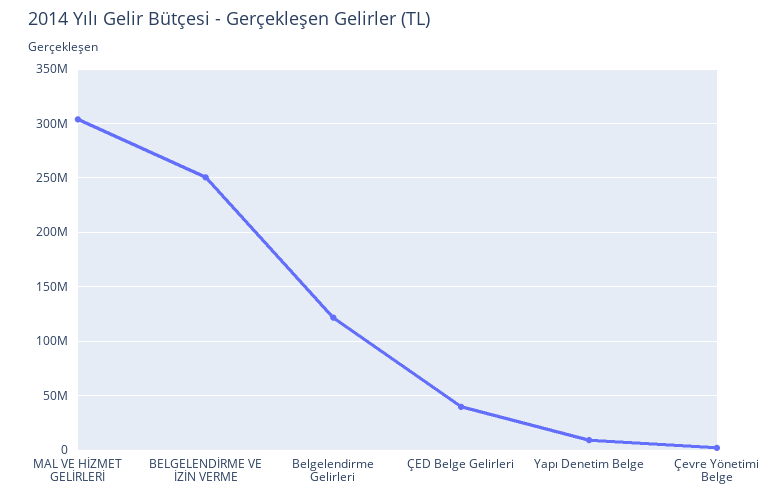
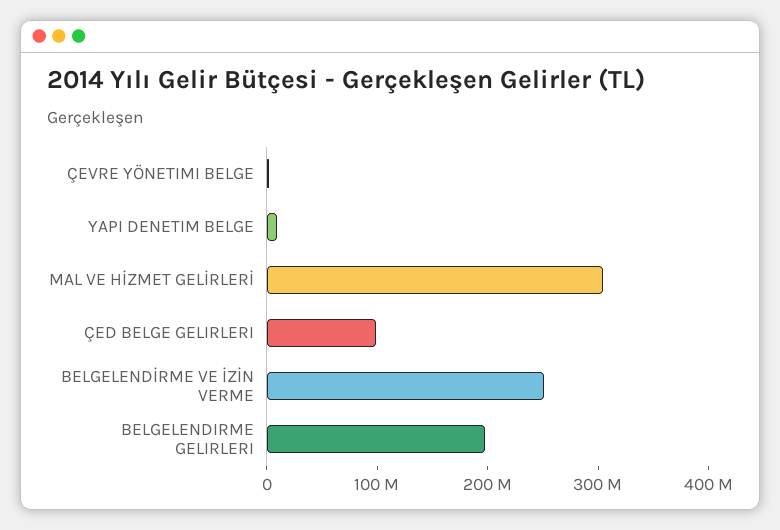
Belgelendirme Gelirleri: 120000000 -> 200000000
ÇED Belge Gelirleri: 40000000 -> 100000000

